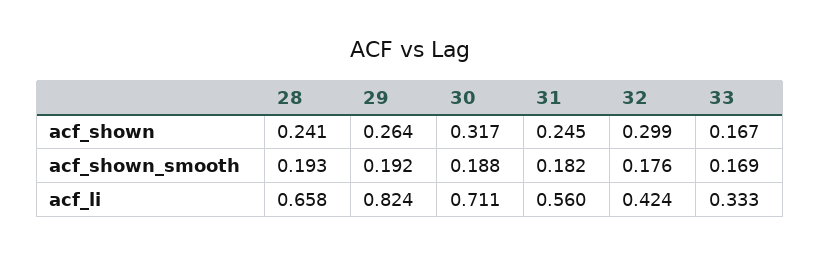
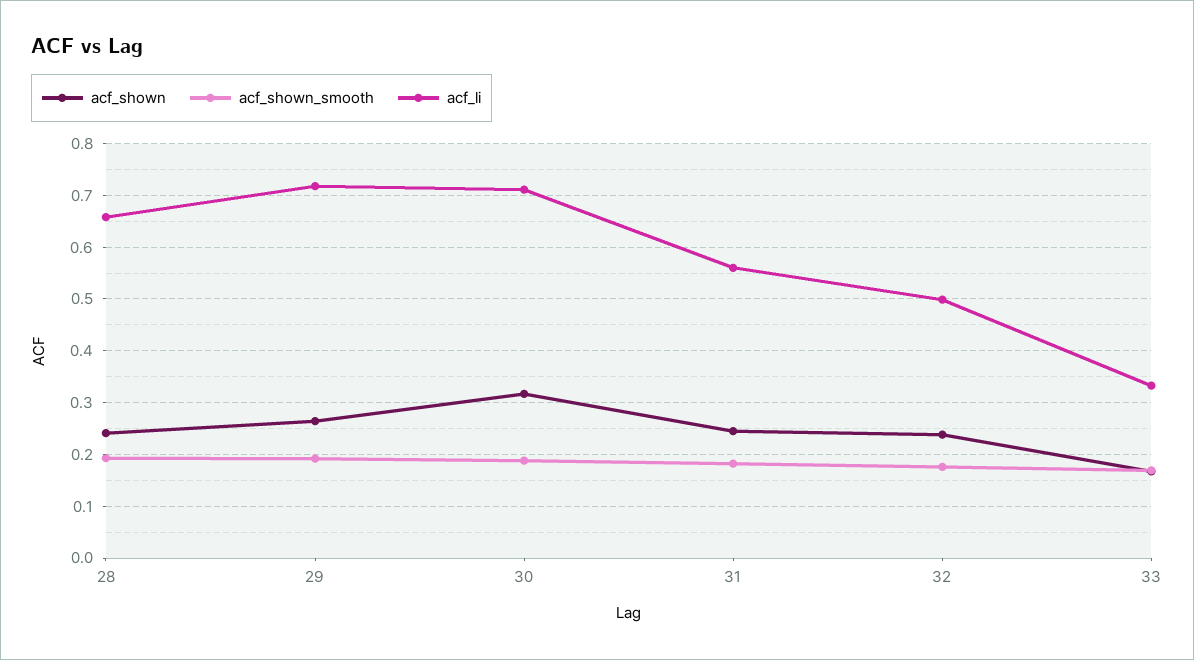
acf_shown, 32: 0.299 -> 0.24
acf_li, 29: 0.824 -> 0.72
acf_li, 32: 0.424 -> 0.5

